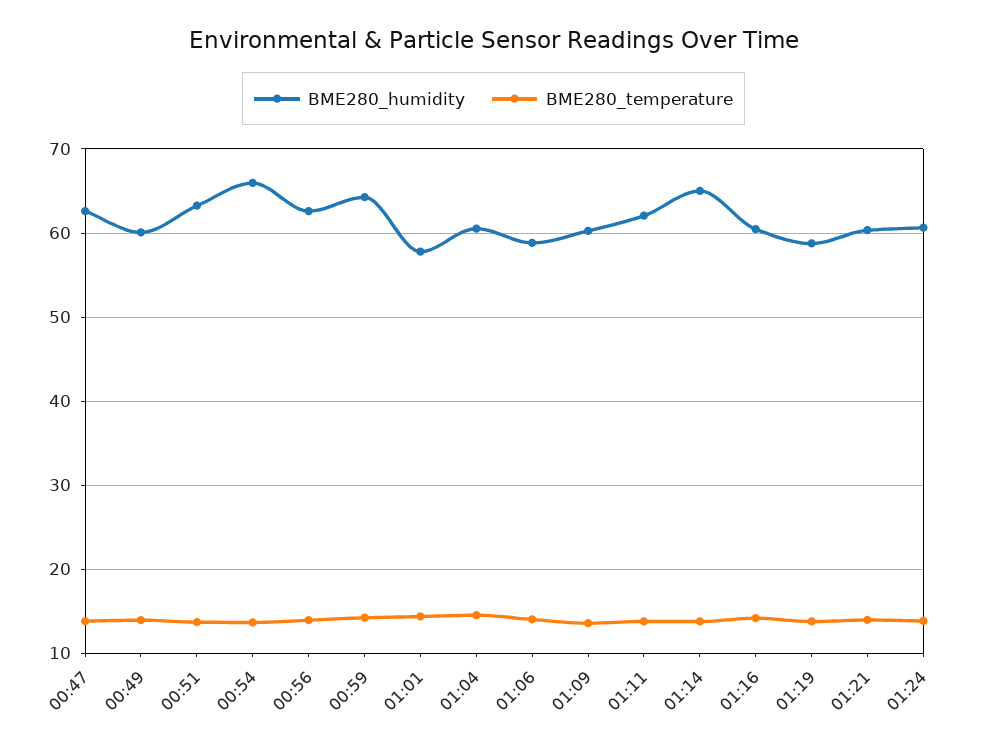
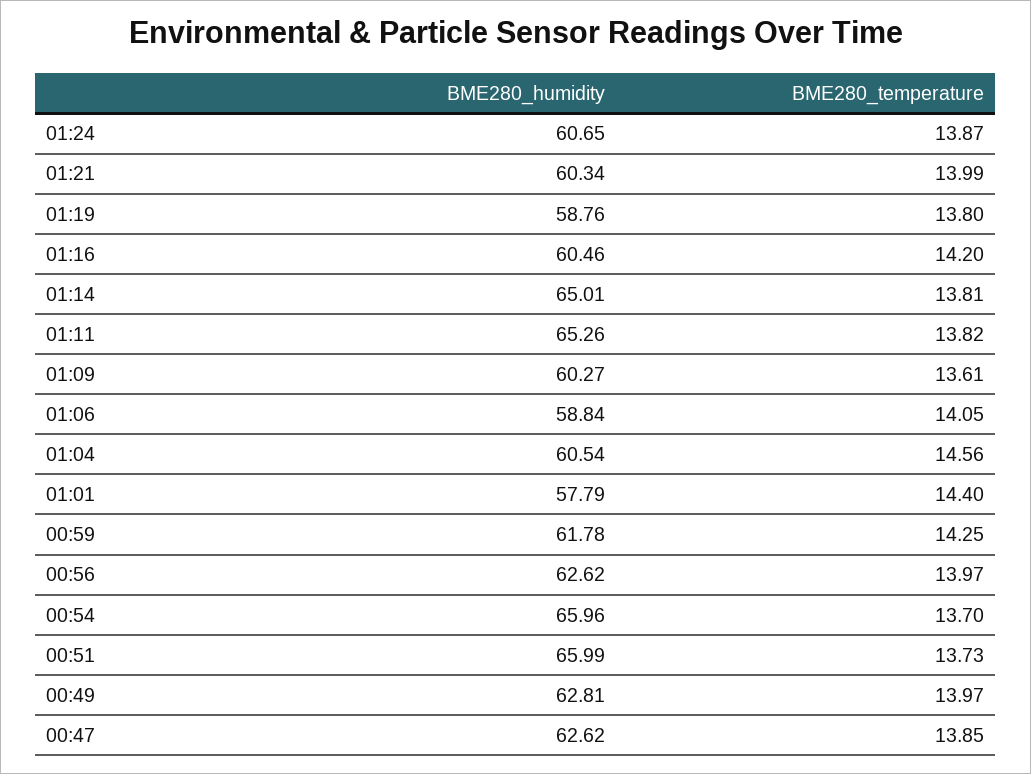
BME280_humidity, 00:49: 60 -> 62.81
BME280_humidity, 00:51: 63 -> 65.99
BME280_humidity, 00:59: 64 -> 61.78
BME280_humidity, 01:11: 62 -> 65.26

